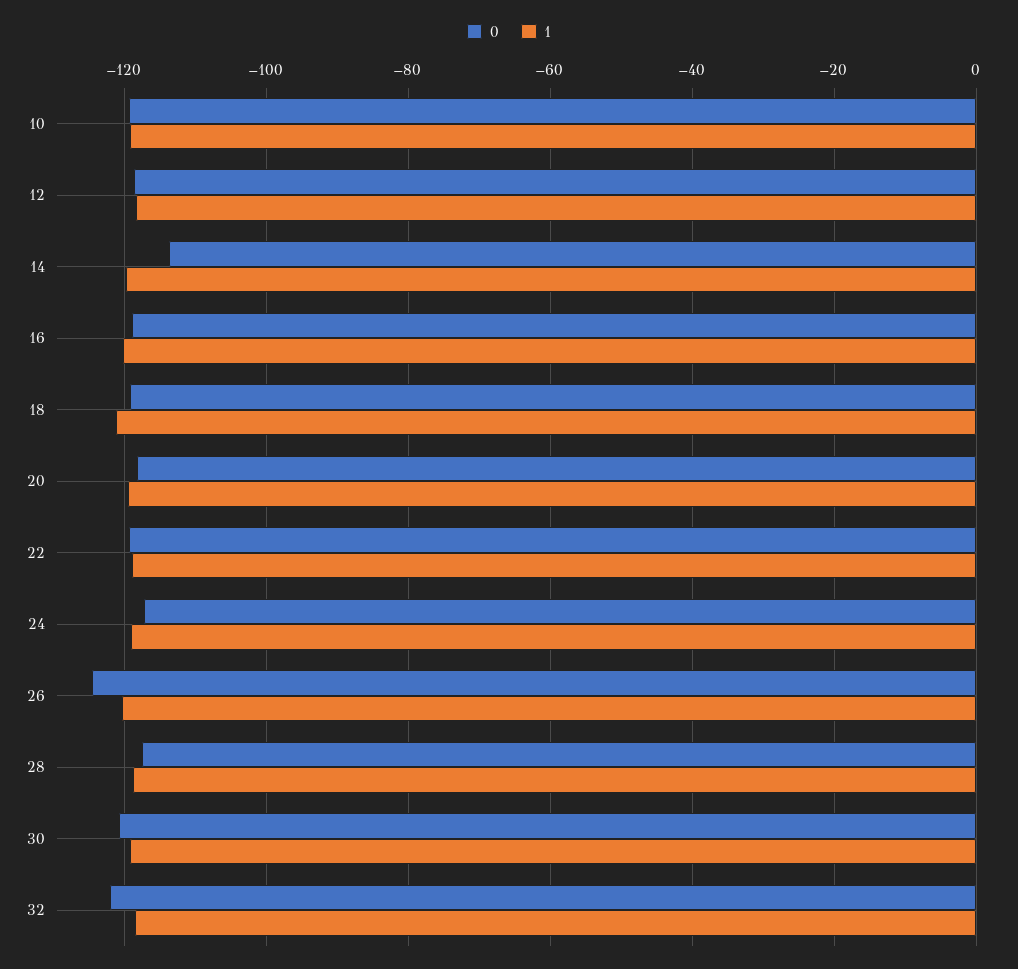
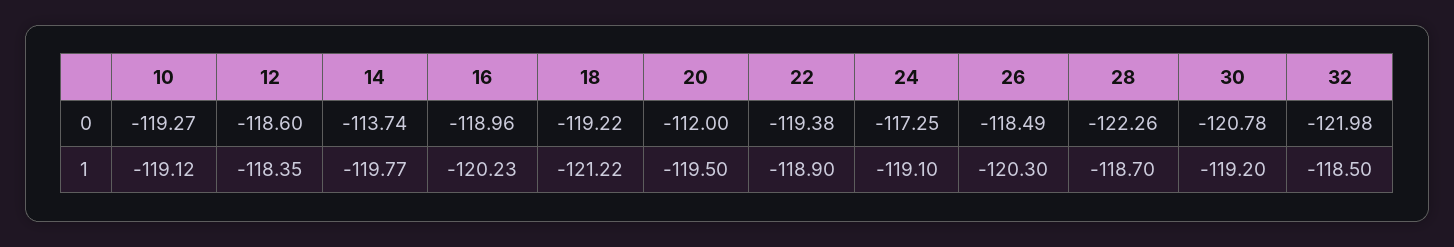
0, 20: -118 -> -112
0, 26: -124 -> -118.49
0, 28: -118 -> -122.26

